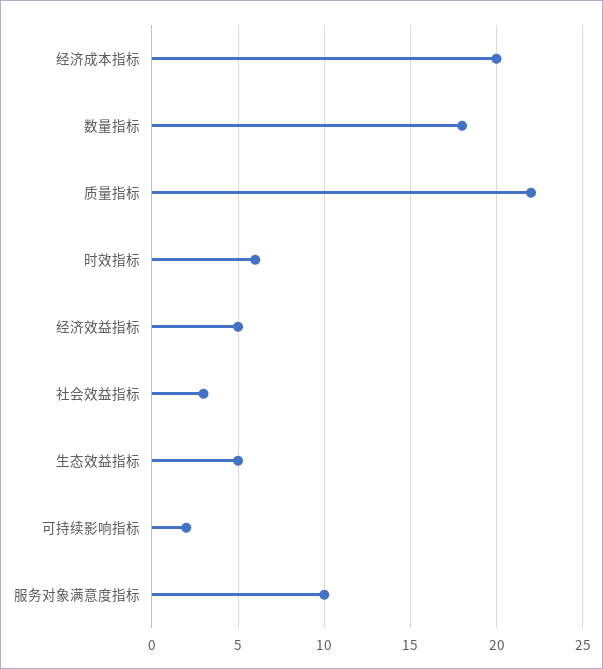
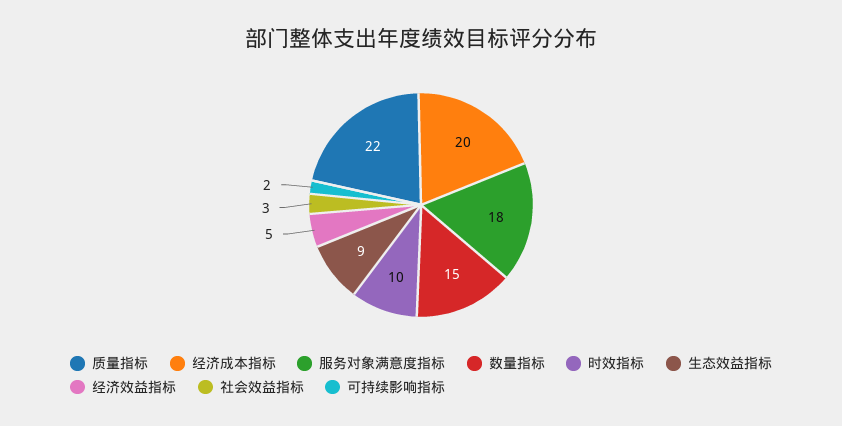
数量指标: 18 -> 15
时效指标: 6 -> 10
生态效益指标: 5 -> 9
服务对象满意度指标: 10 -> 18

